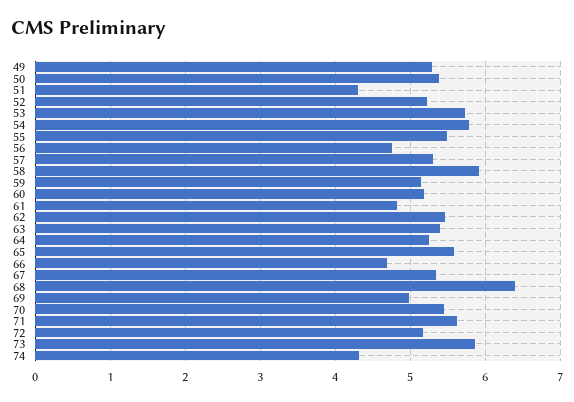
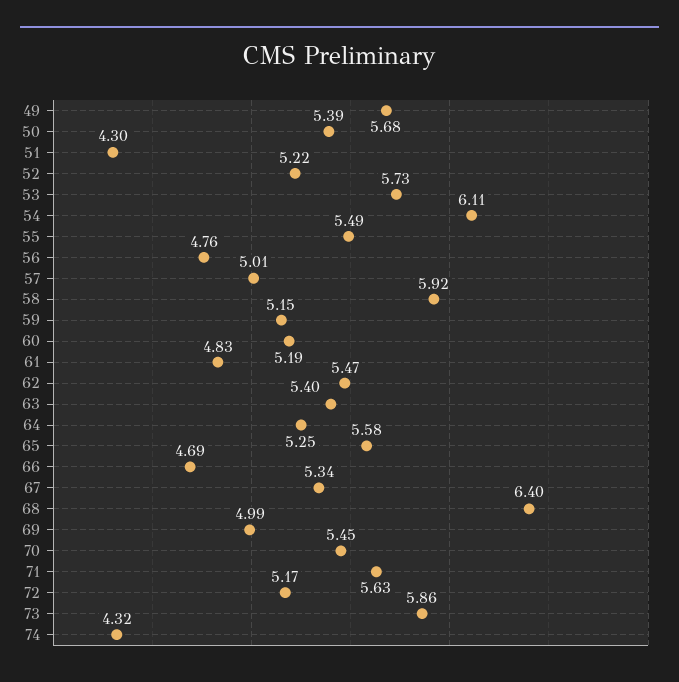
49: 5.3 -> 5.68
54: 5.8 -> 6.11
57: 5.3 -> 5.01

